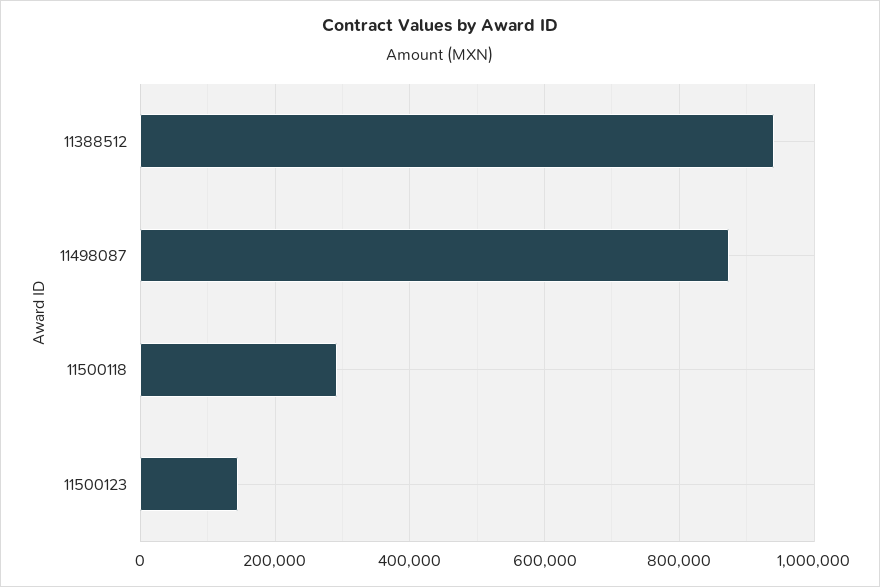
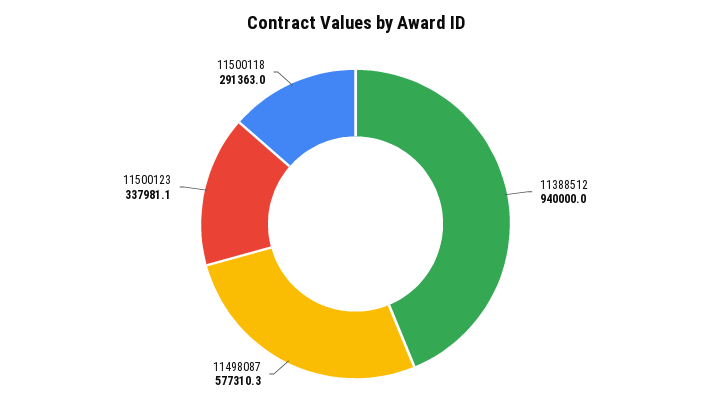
11498087: 880000 -> 577310.3
11500123: 140000 -> 337981.1

